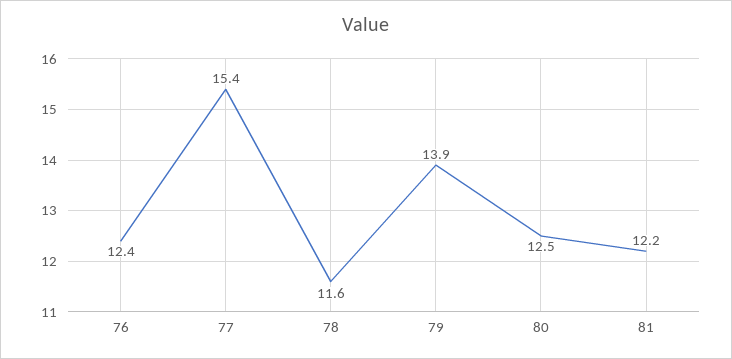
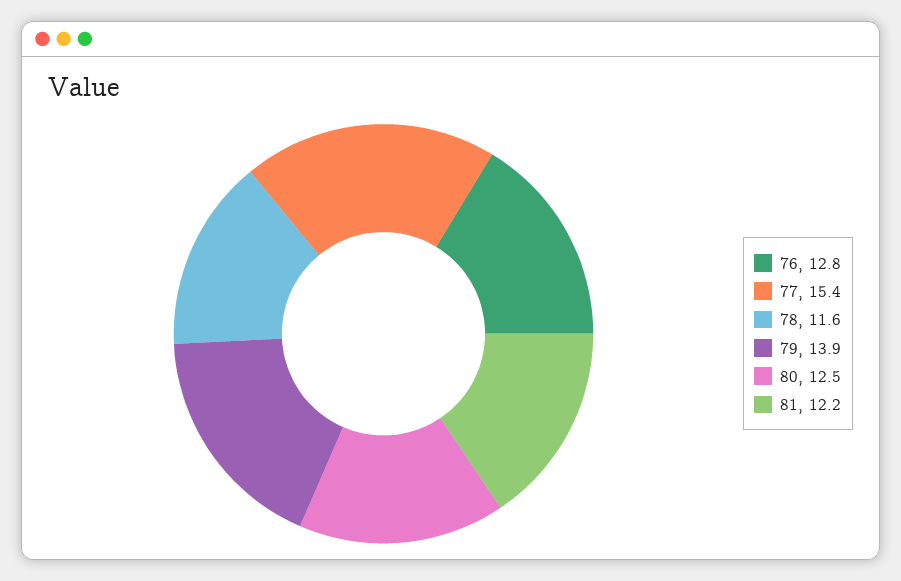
76: 12.4 -> 12.8

